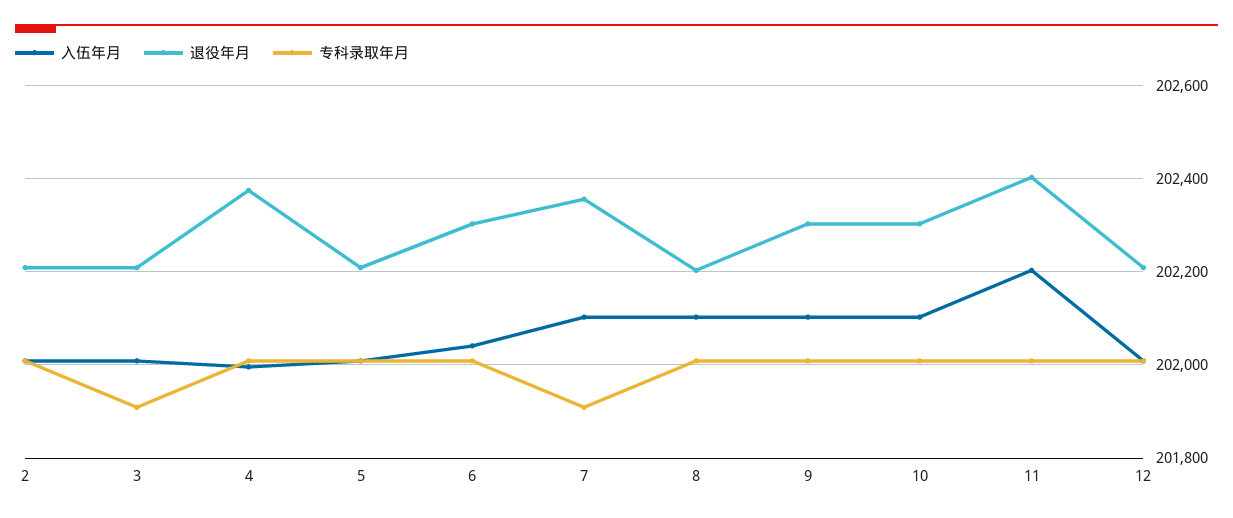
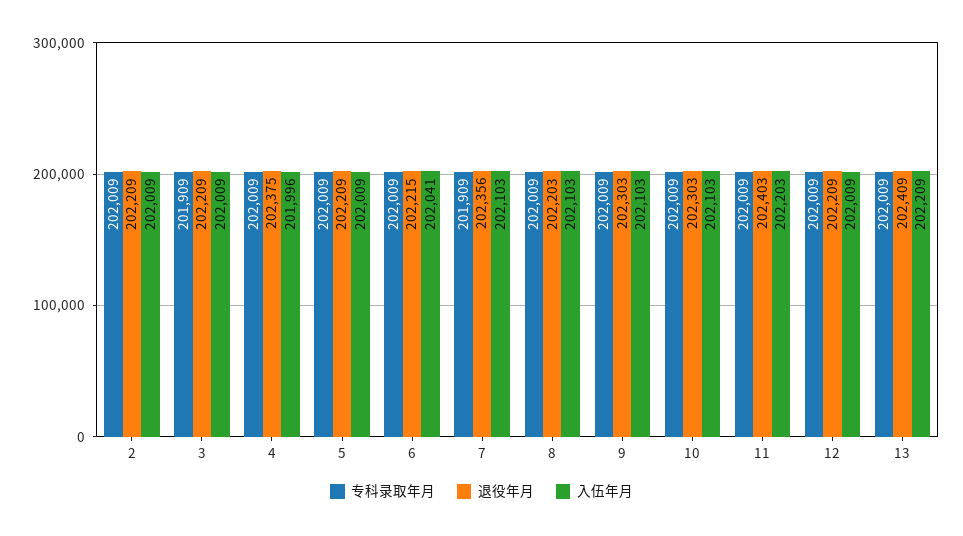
退役年月, 6: 202300 -> 202215
专科录取年月, 13: none -> 202009
退役年月, 13: none -> 202409
入伍年月, 13: none -> 202209

